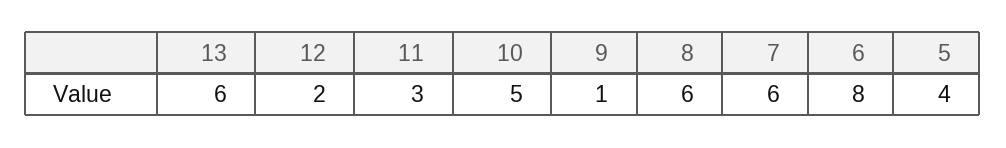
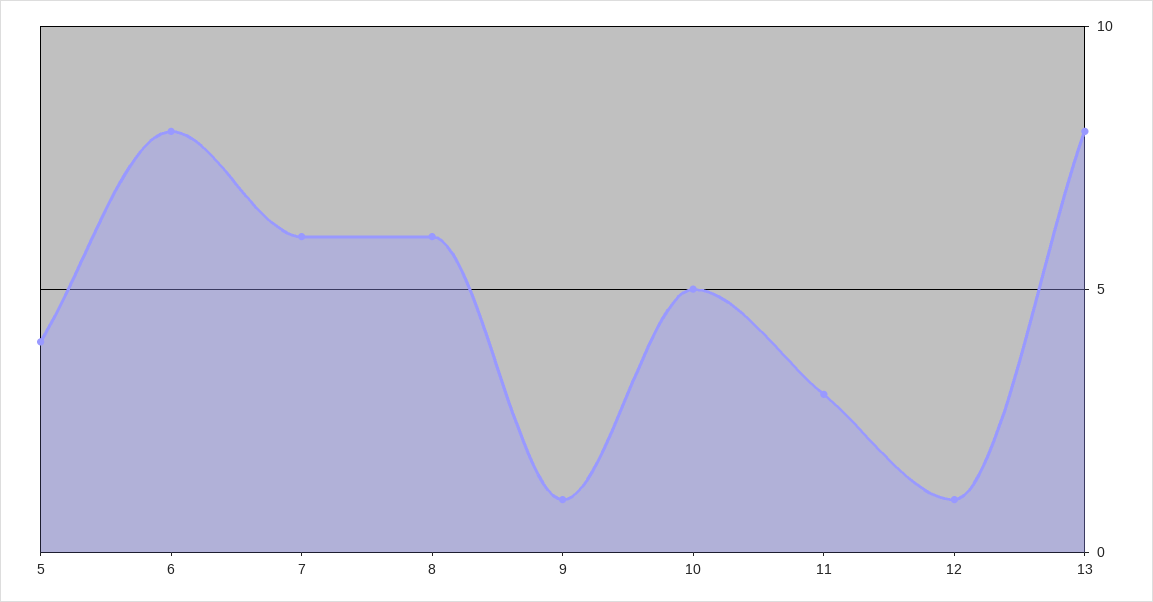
13: 6 -> 8
12: 2 -> 1

